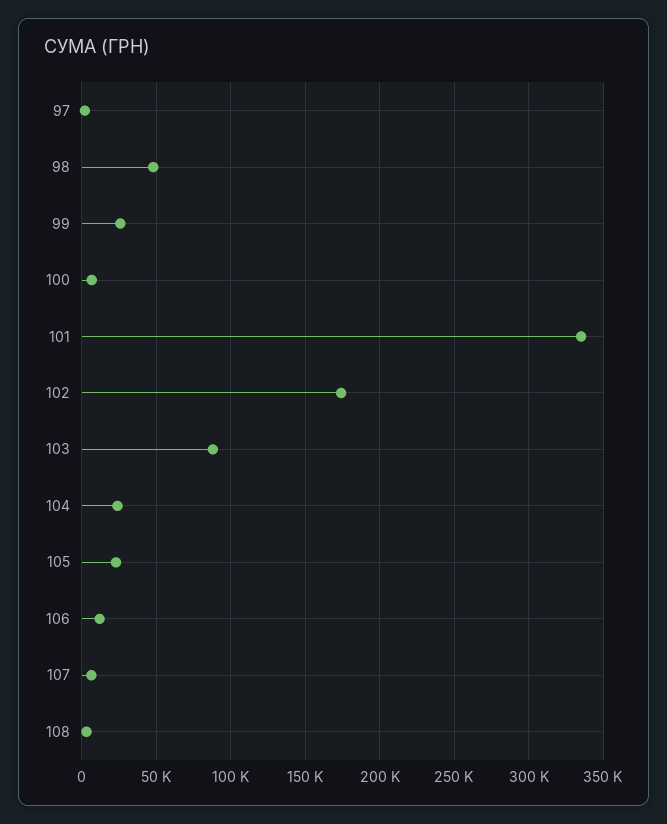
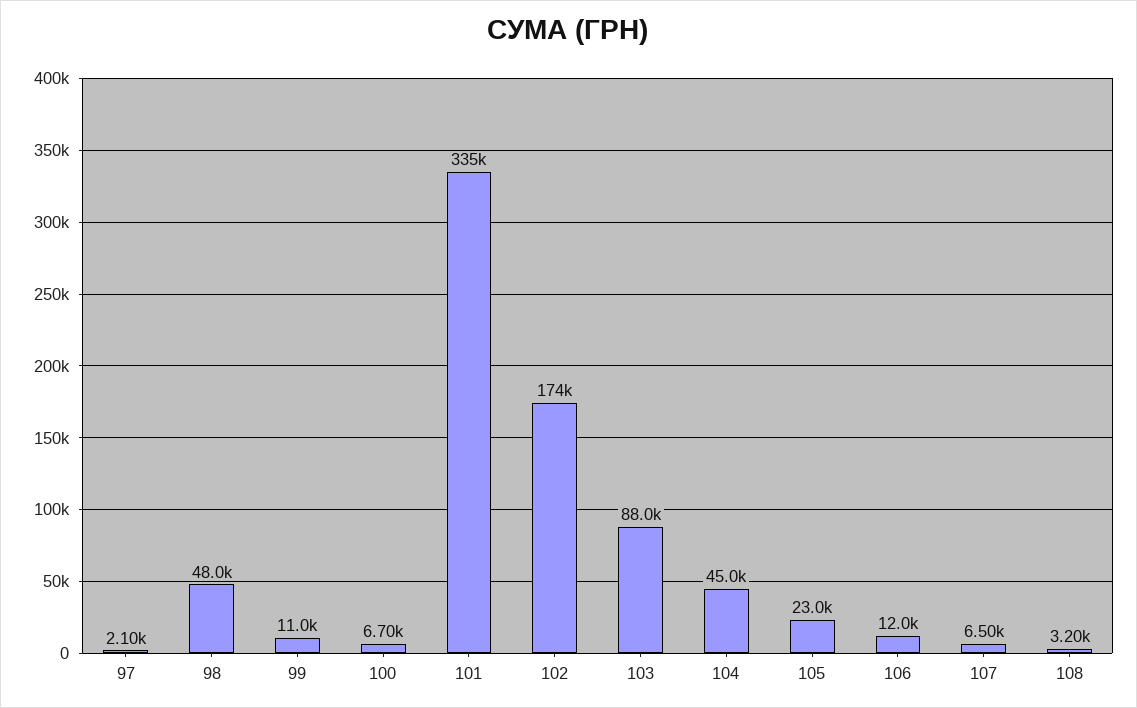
99: 25000 -> 11000
104: 25000 -> 45000

